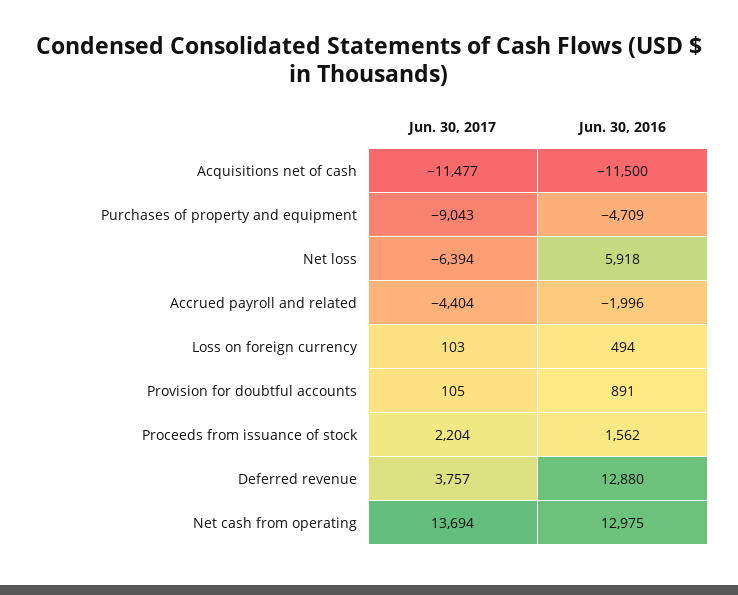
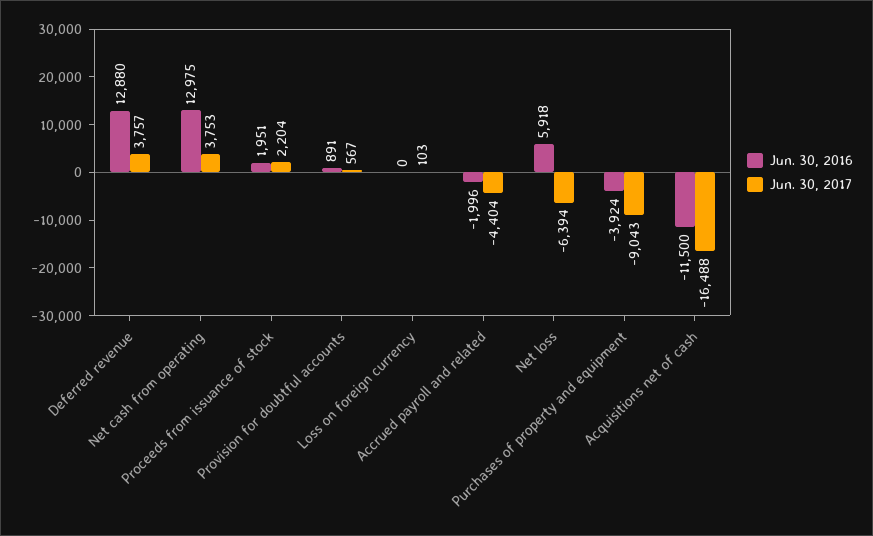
Jun. 30, 2017, Acquisitions net of cash: -11477 -> -16488
Jun. 30, 2016, Purchases of property and equipment: -4709 -> -3924
Jun. 30, 2016, Loss on foreign currency: 494 -> 0
Jun. 30, 2017, Provision for doubtful accounts: 105 -> 567
Jun. 30, 2016, Proceeds from issuance of stock: 1562 -> 1951
Jun. 30, 2017, Net cash from operating: 13694 -> 3753

